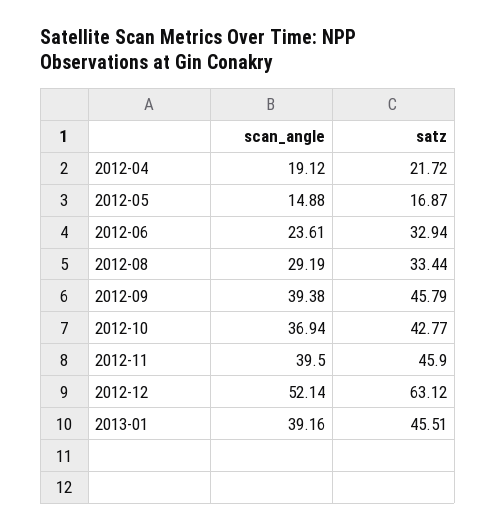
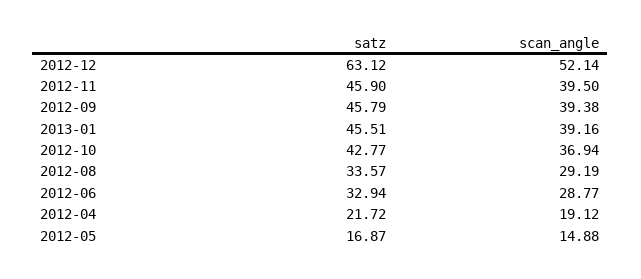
scan_angle, 2012-06: 23.61 -> 28.77
satz, 2012-08: 33.44 -> 33.57

